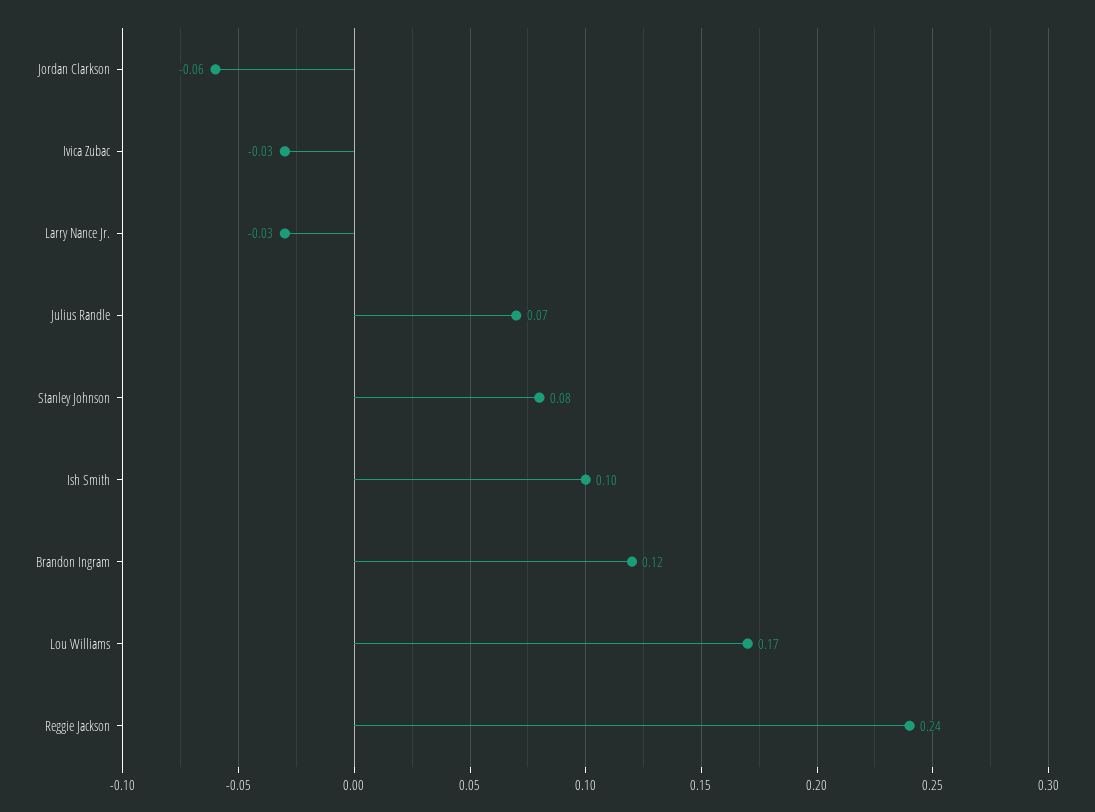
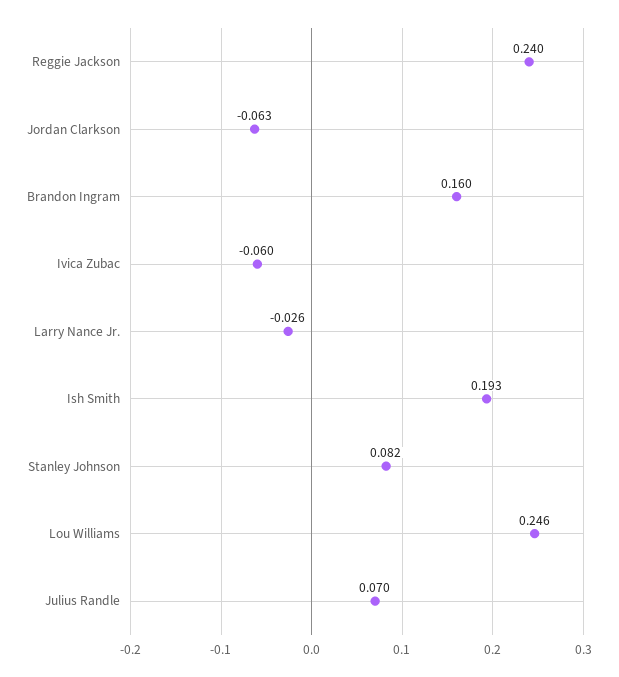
Ivica Zubac: -0.03 -> -0.06
Ish Smith: 0.1 -> 0.193
Brandon Ingram: 0.12 -> 0.16
Lou Williams: 0.17 -> 0.246

